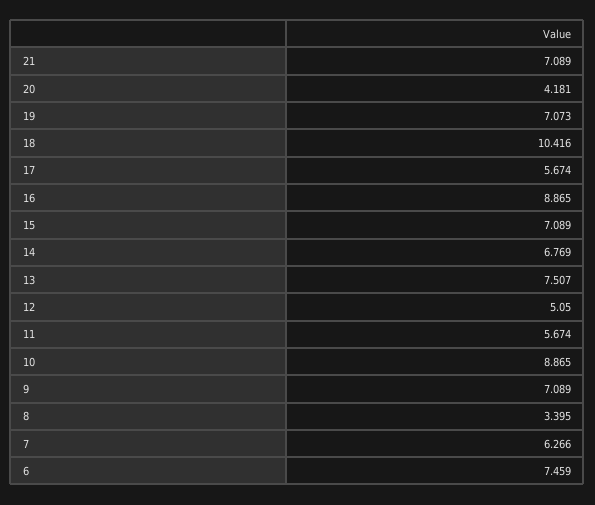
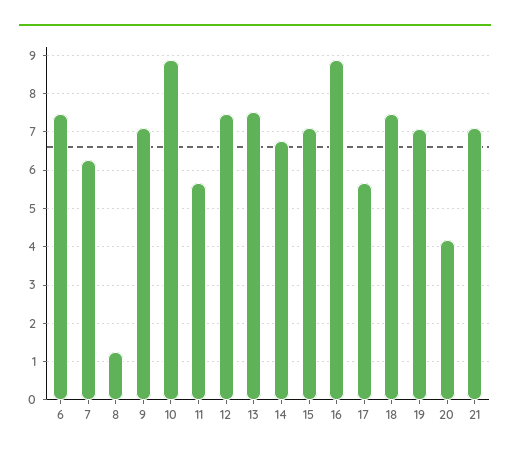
18: 10.416 -> 7.4
12: 5.05 -> 7.4
8: 3.395 -> 1.2

